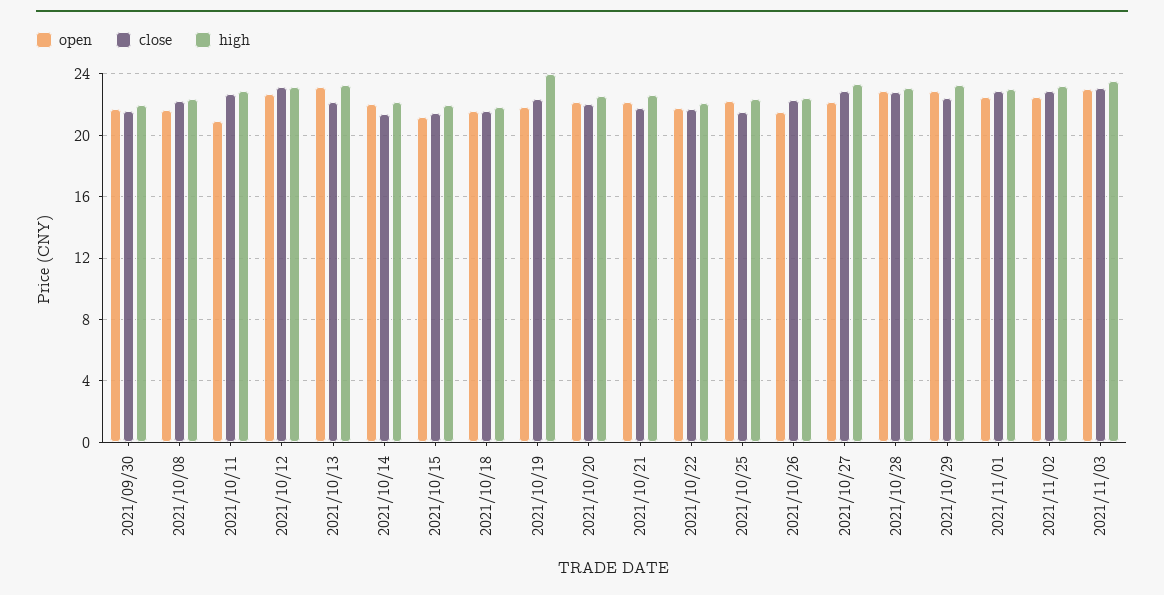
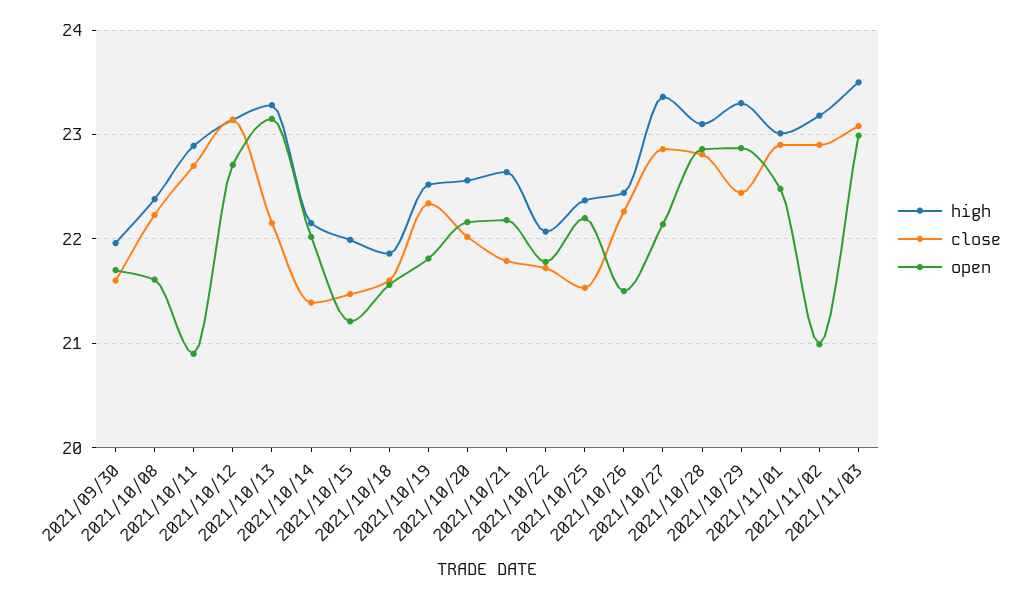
high, 2021/10/19: 24 -> 22.5
open, 2021/11/02: 22.5 -> 21

